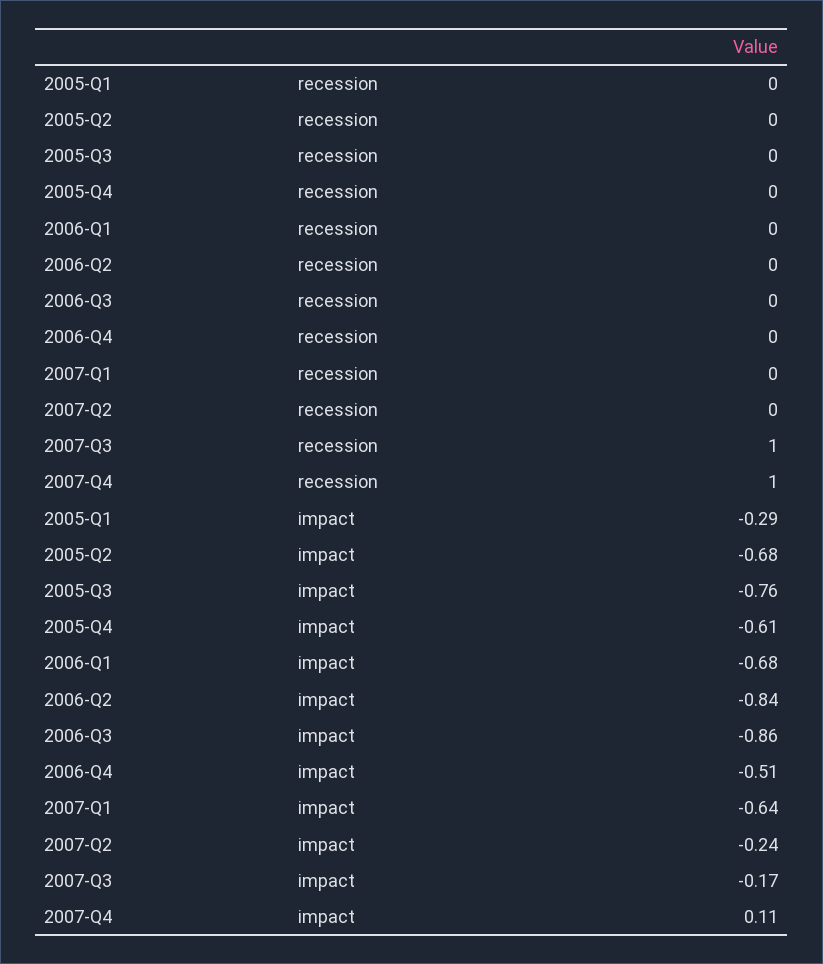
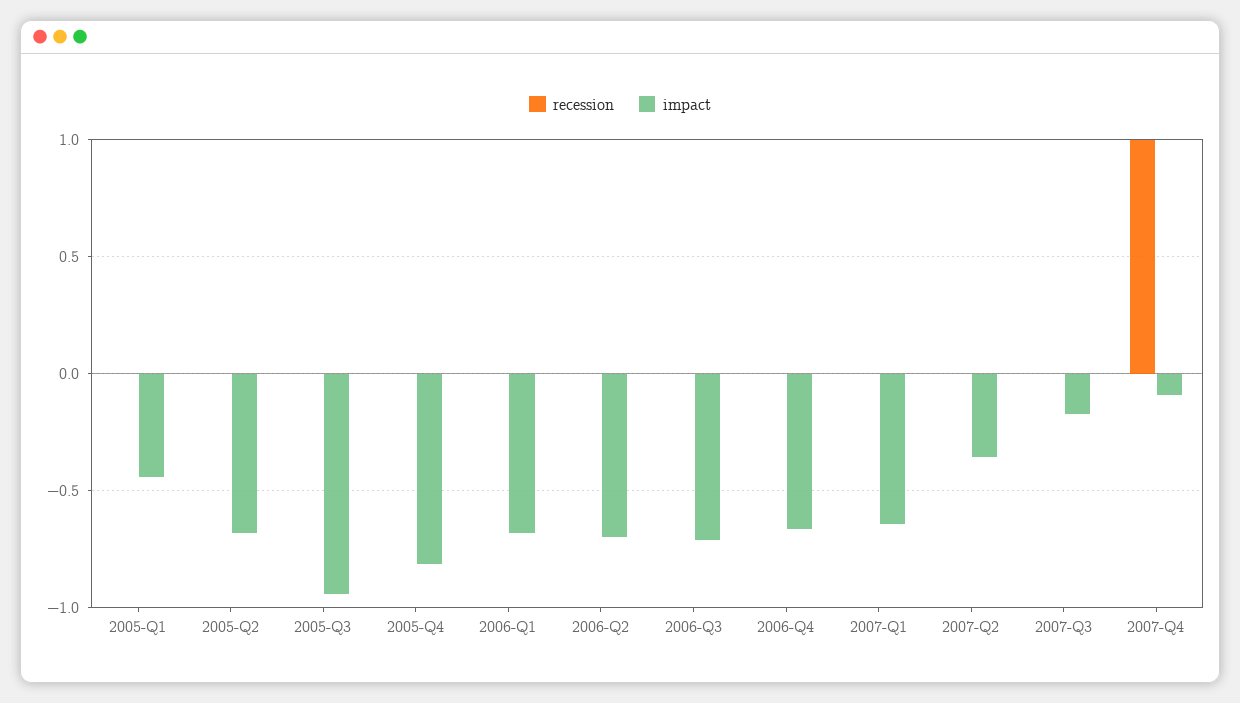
recession, 2007-Q3: 1 -> 0
impact, 2005-Q1: -0.29 -> -0.45
impact, 2005-Q3: -0.76 -> -0.95
impact, 2005-Q4: -0.61 -> -0.8
impact, 2006-Q2: -0.84 -> -0.7
impact, 2006-Q3: -0.86 -> -0.7
impact, 2006-Q4: -0.51 -> -0.65
impact, 2007-Q2: -0.24 -> -0.35
impact, 2007-Q4: 0.11 -> -0.1

